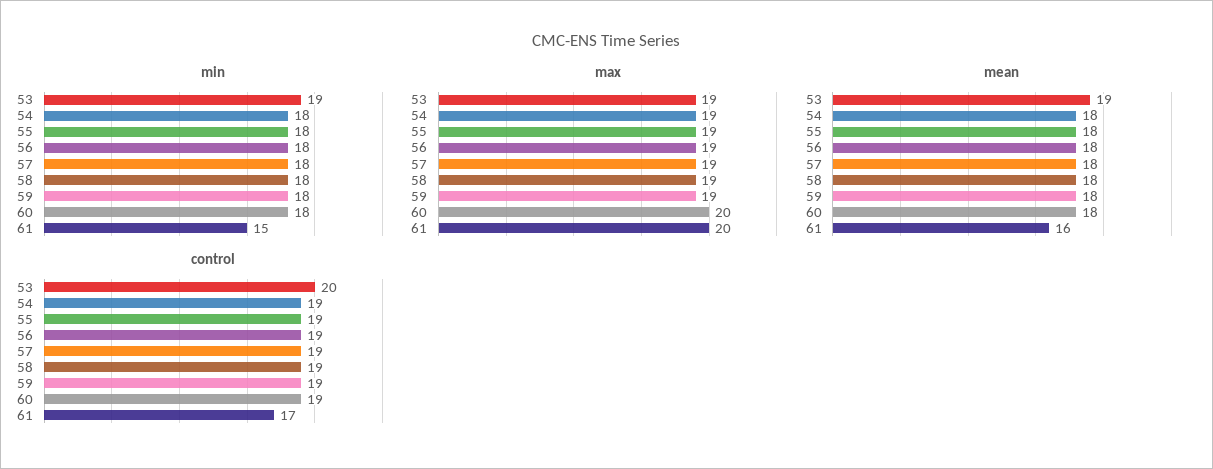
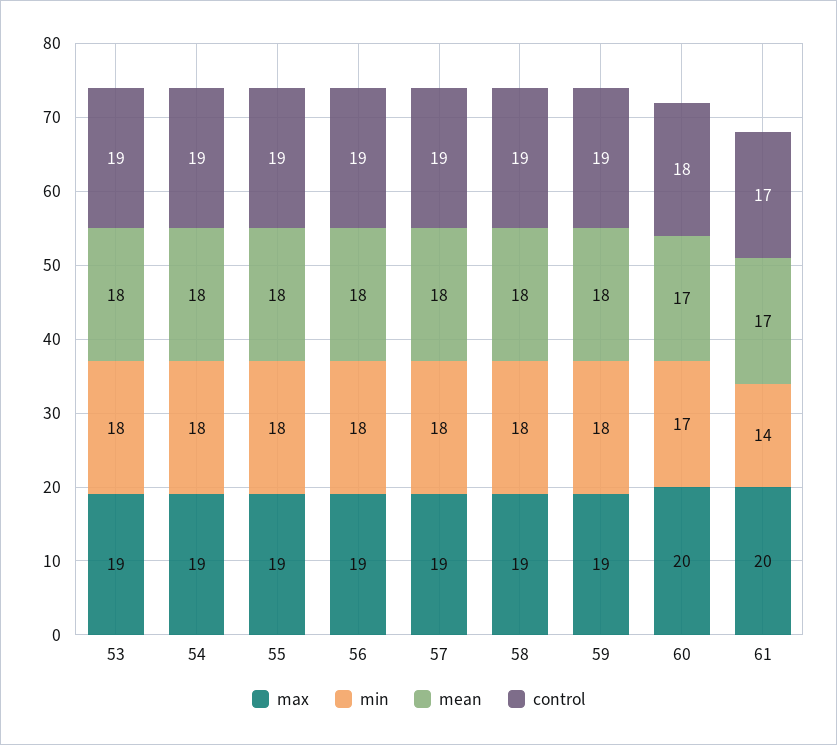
min, 53: 19 -> 18
min, 60: 18 -> 17
min, 61: 15 -> 14
mean, 53: 19 -> 18
mean, 60: 18 -> 17
mean, 61: 16 -> 17
control, 53: 20 -> 19
control, 60: 19 -> 18

